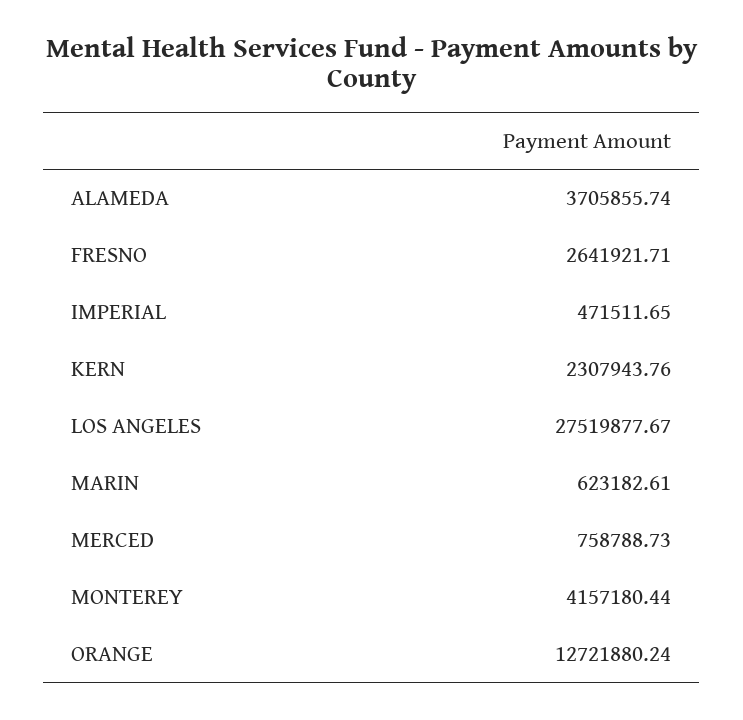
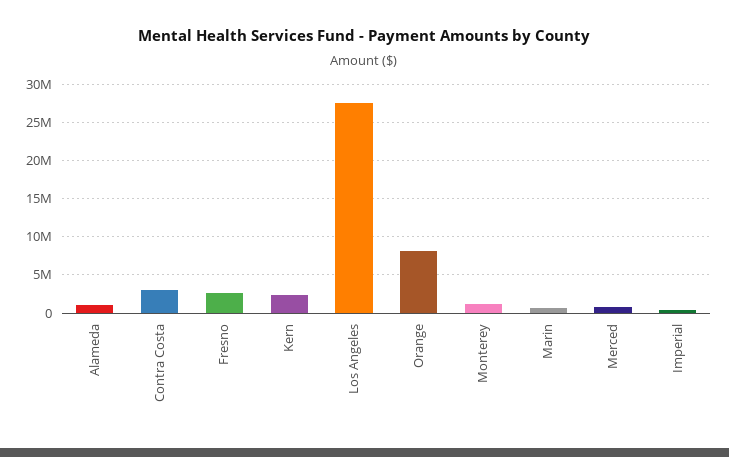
ALAMEDA: 3705855.74 -> 1000000
MONTEREY: 4157180.44 -> 1000000
ORANGE: 12721880.24 -> 8000000
Contra Costa: none -> 3000000

